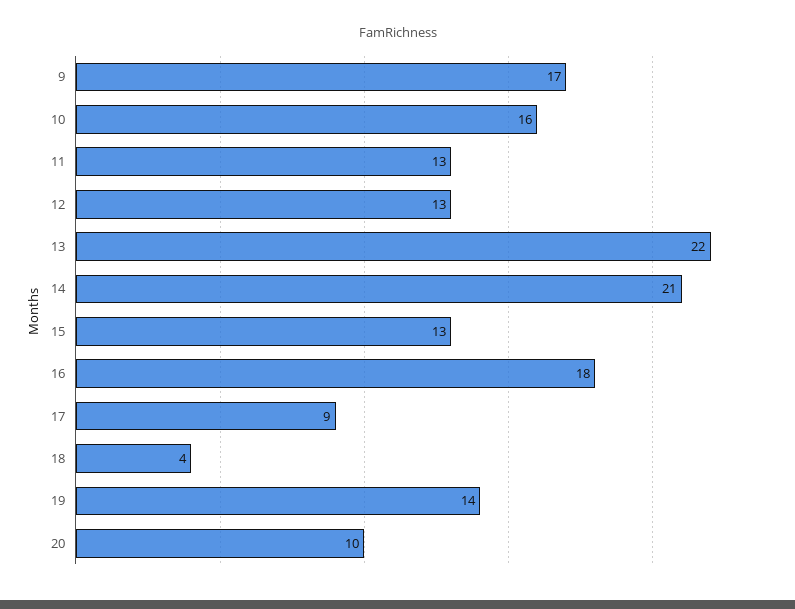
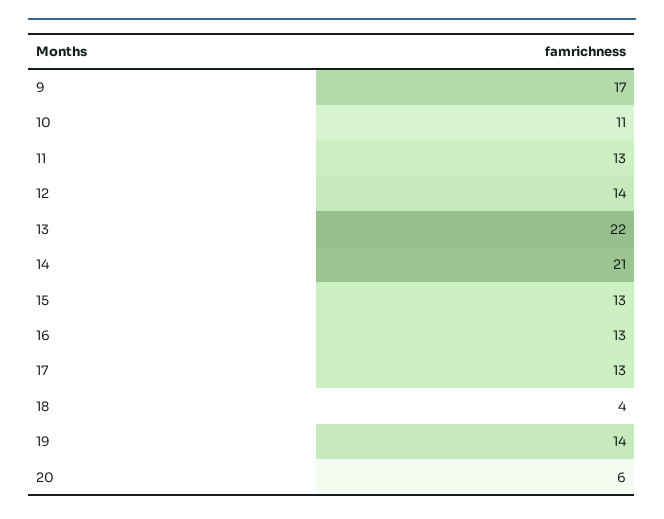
10: 16 -> 11
12: 13 -> 14
16: 18 -> 13
17: 9 -> 13
20: 10 -> 6

